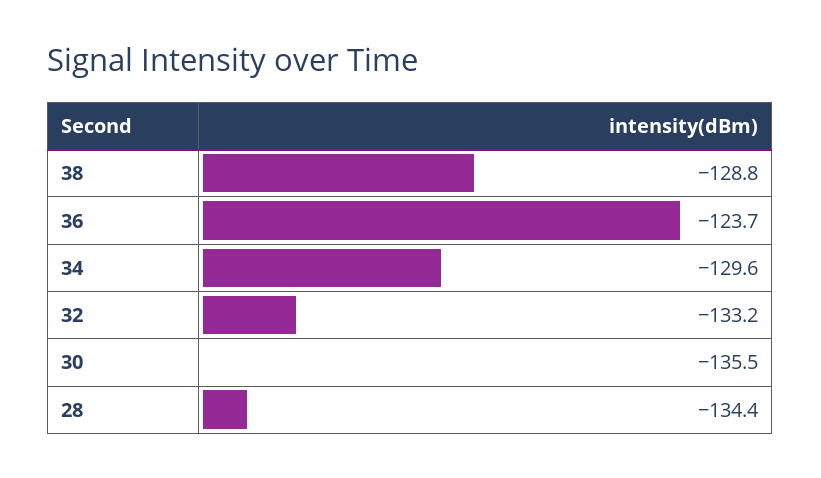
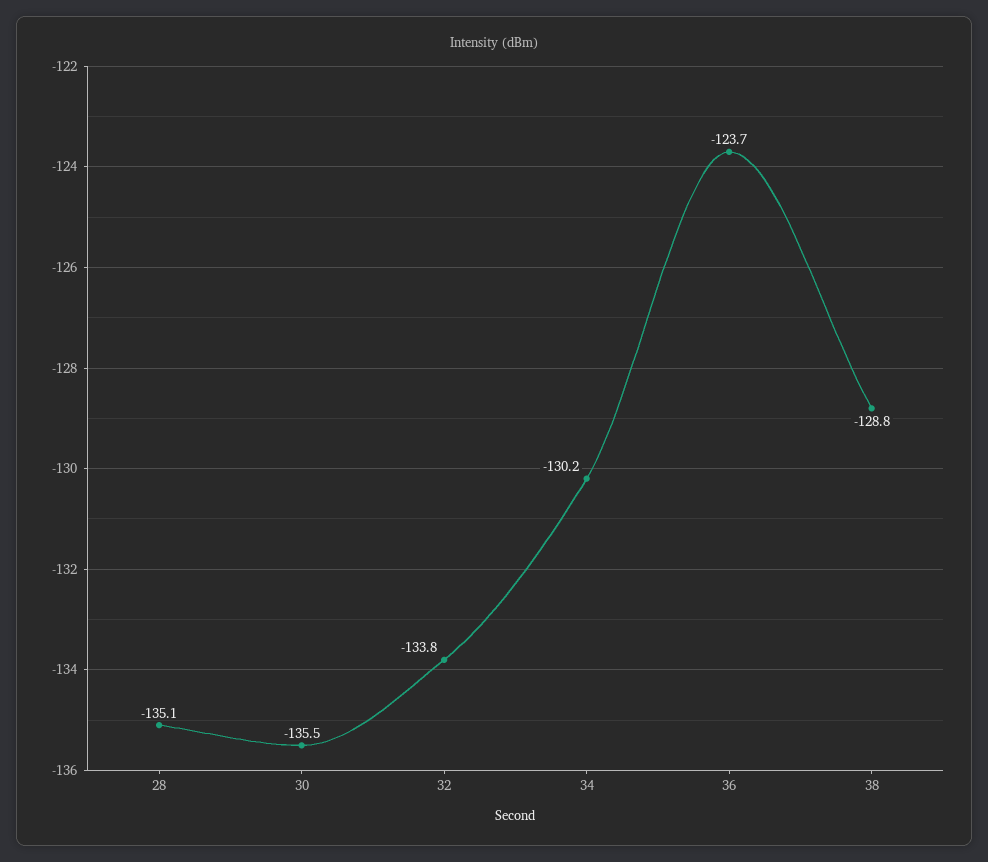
34: -129.6 -> -130.2
32: -133.2 -> -133.8
28: -134.4 -> -135.1

